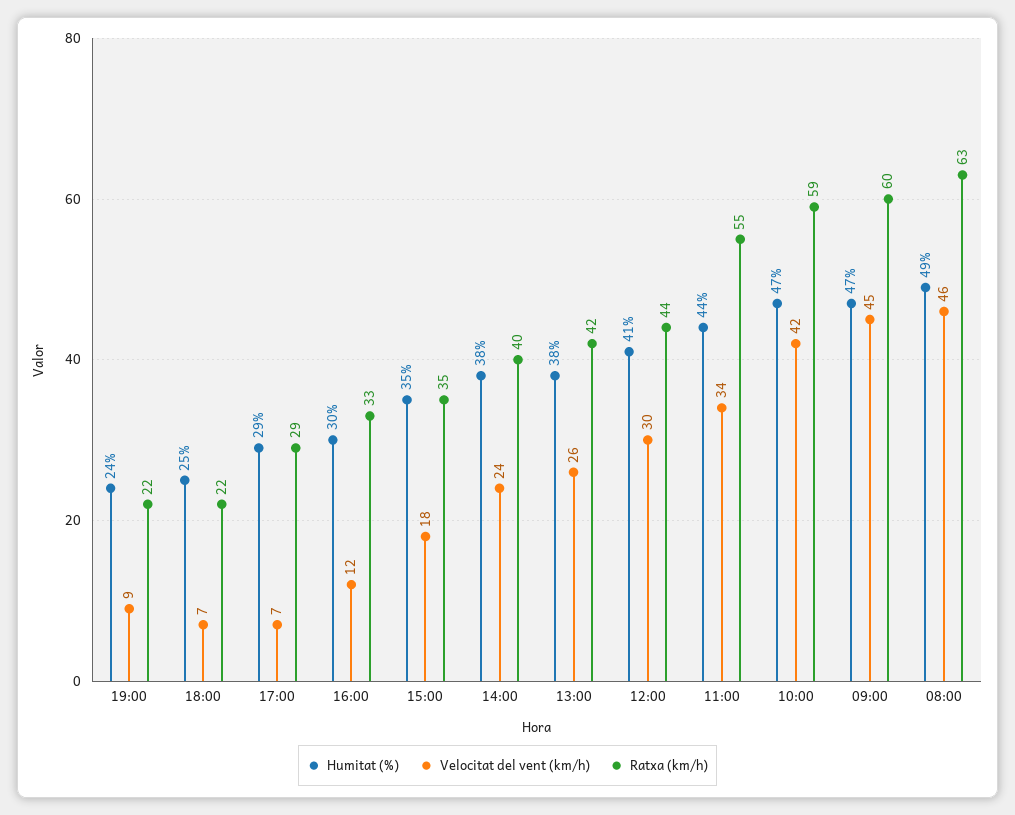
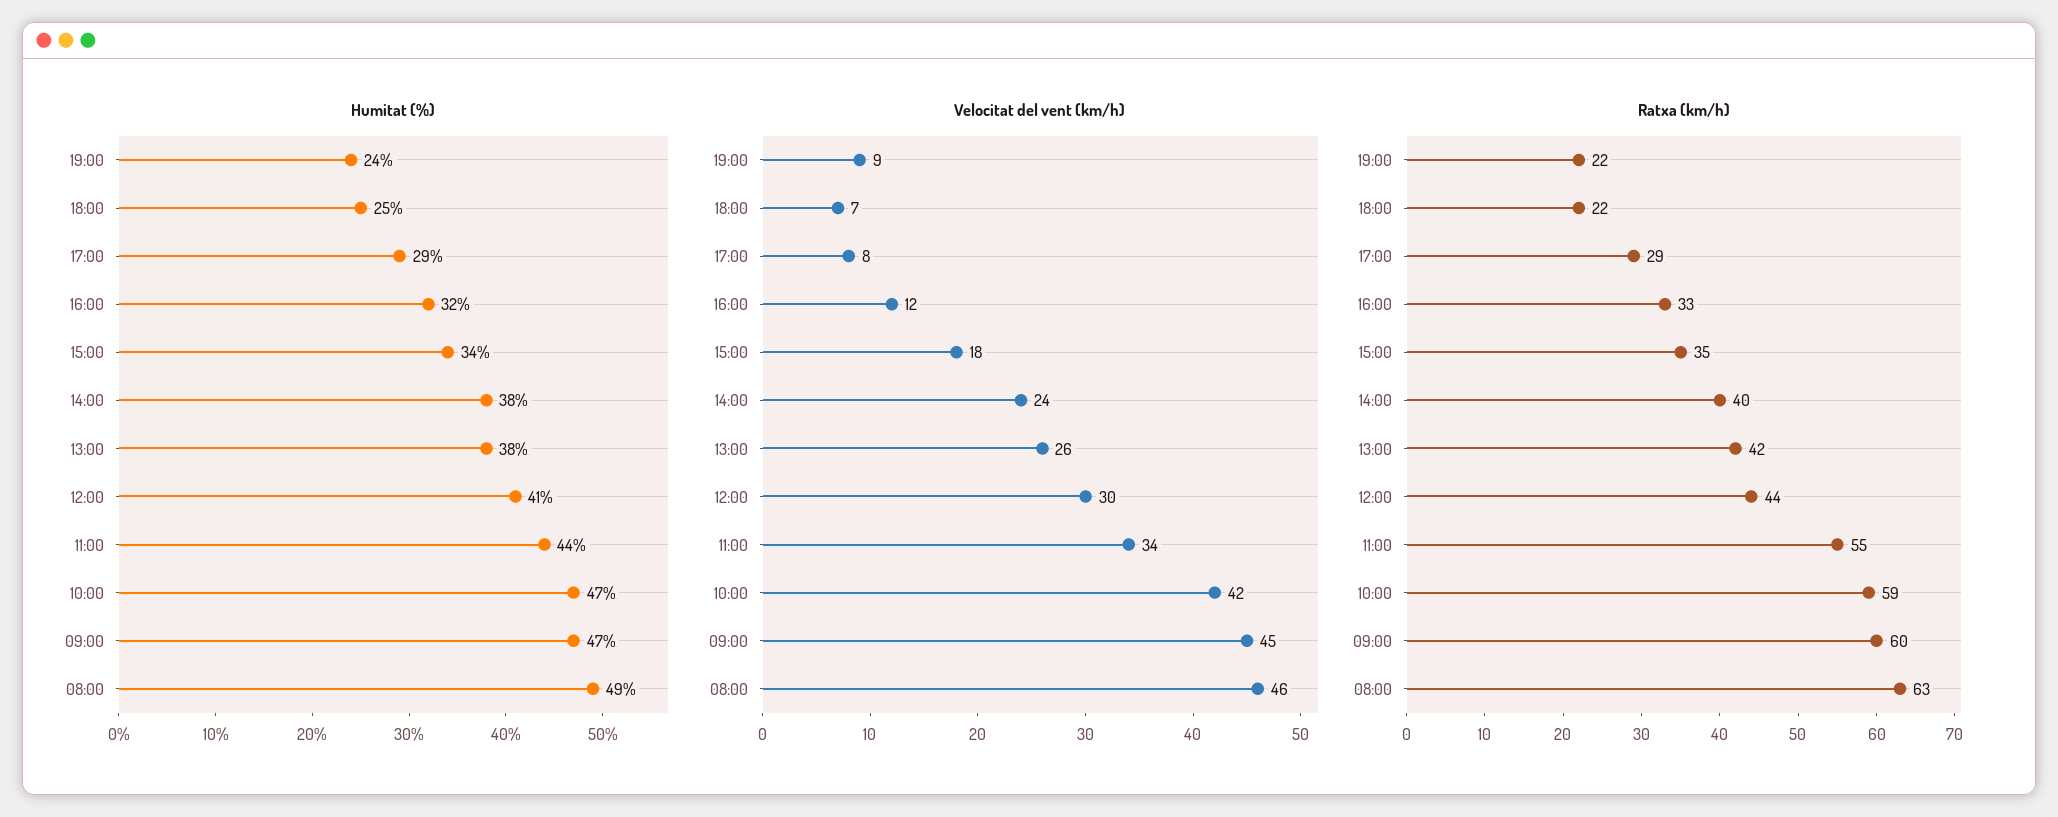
Velocitat del vent (km/h), 17:00: 7 -> 8
Humitat (%), 16:00: 30 -> 32
Humitat (%), 15:00: 35 -> 34

